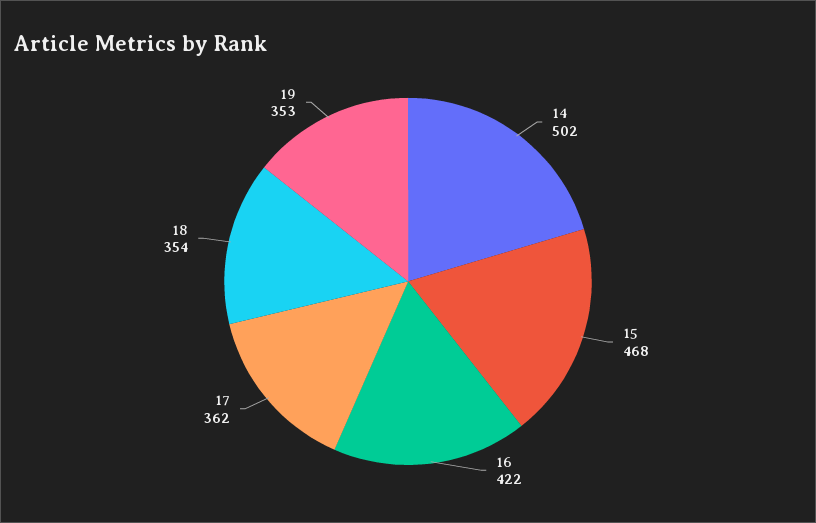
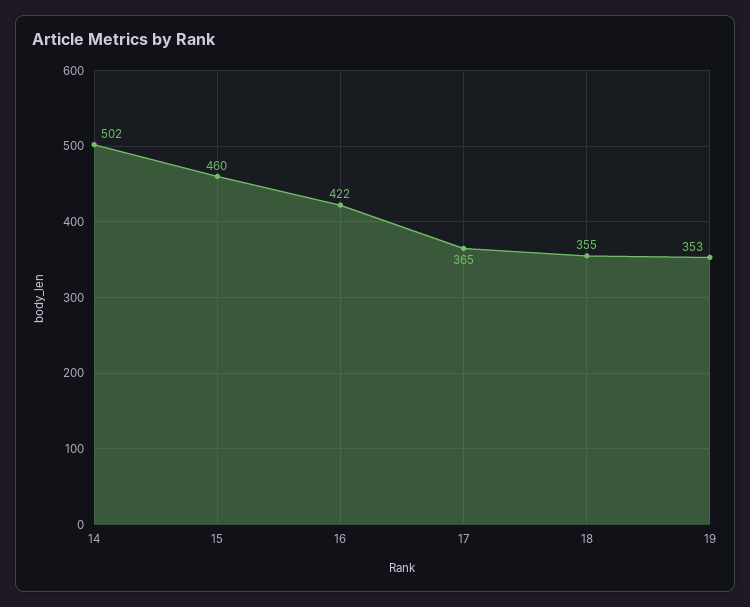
15: 468 -> 460
17: 362 -> 365
18: 354 -> 355

